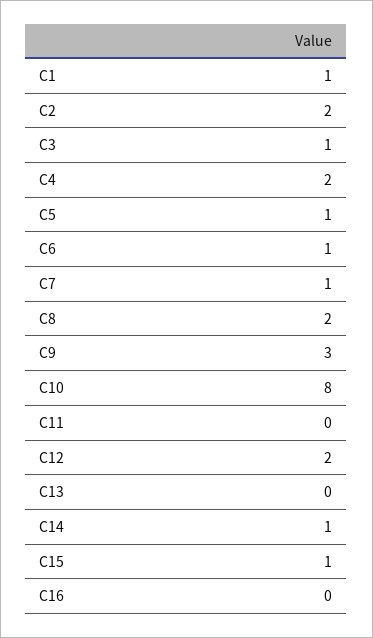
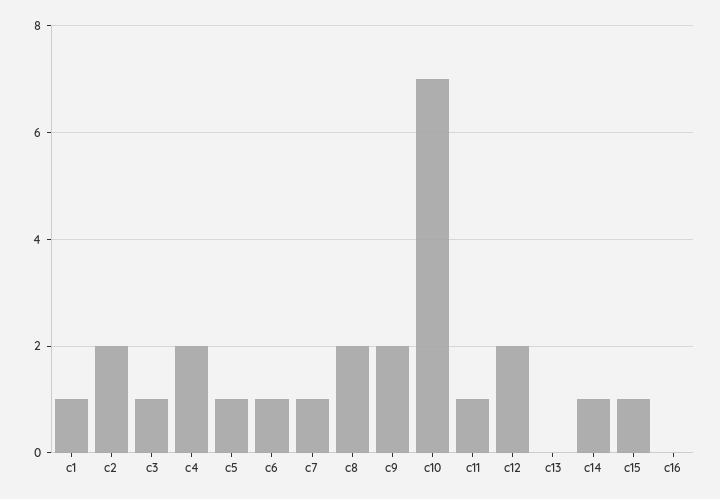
C9: 3 -> 2
C10: 8 -> 7
C11: 0 -> 1

